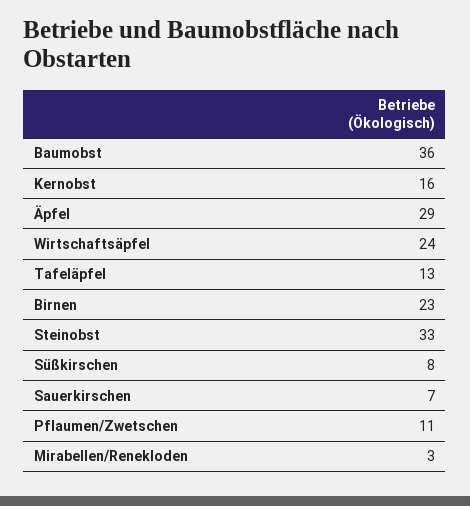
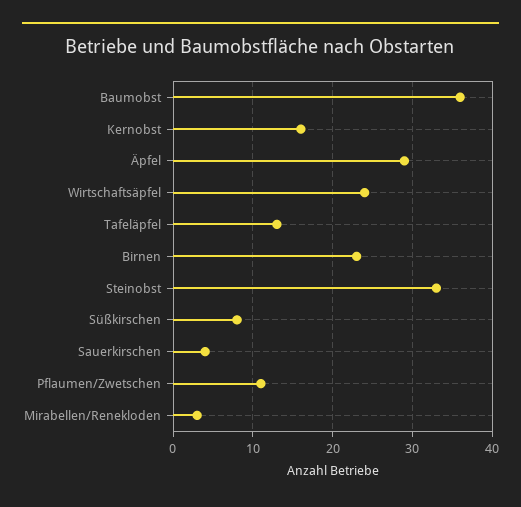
Sauerkirschen: 7 -> 4

